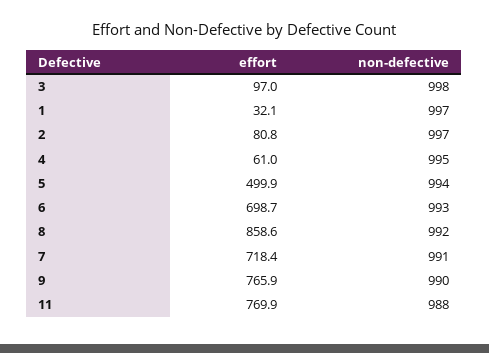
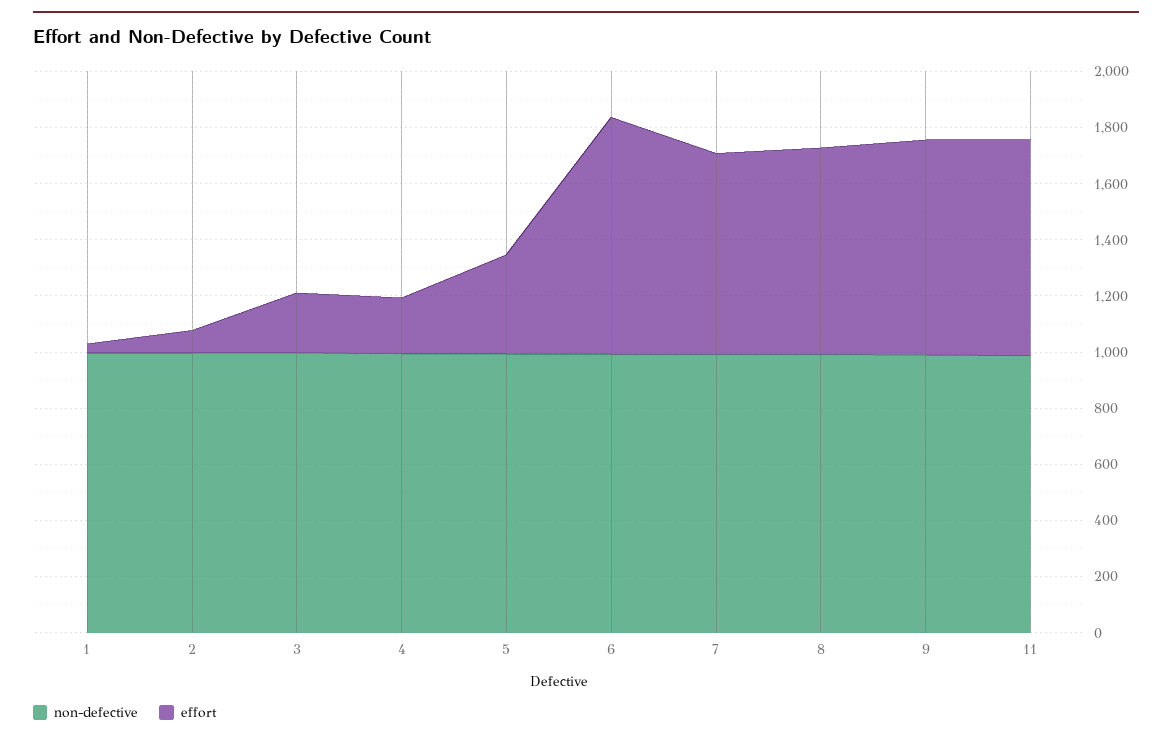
effort, 3: 97 -> 200
effort, 4: 61 -> 200
effort, 5: 499.9 -> 350
effort, 6: 698.7 -> 850
effort, 8: 858.6 -> 750

